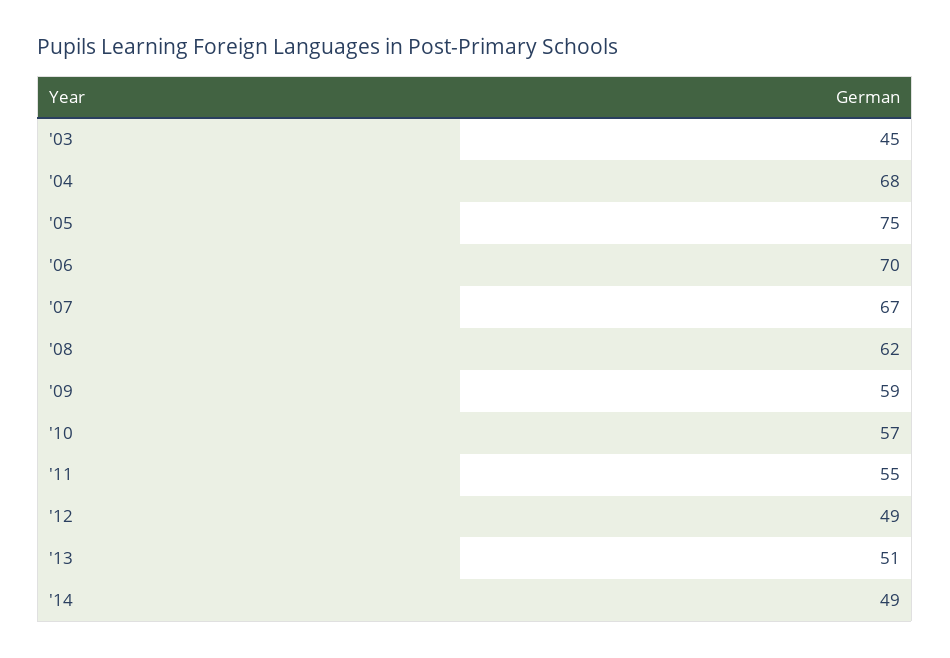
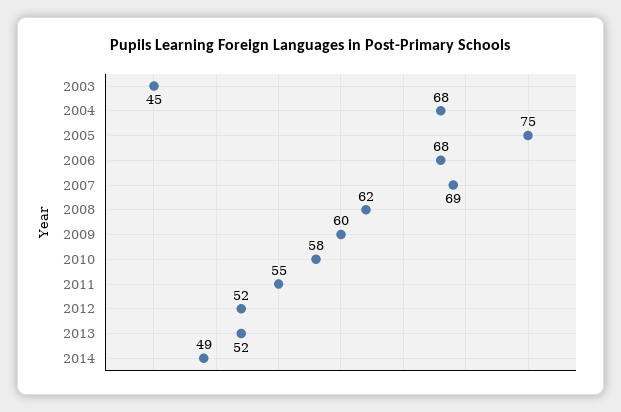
'06: 70 -> 68
'07: 67 -> 69
'09: 59 -> 60
'10: 57 -> 58
'12: 49 -> 52
'13: 51 -> 52

